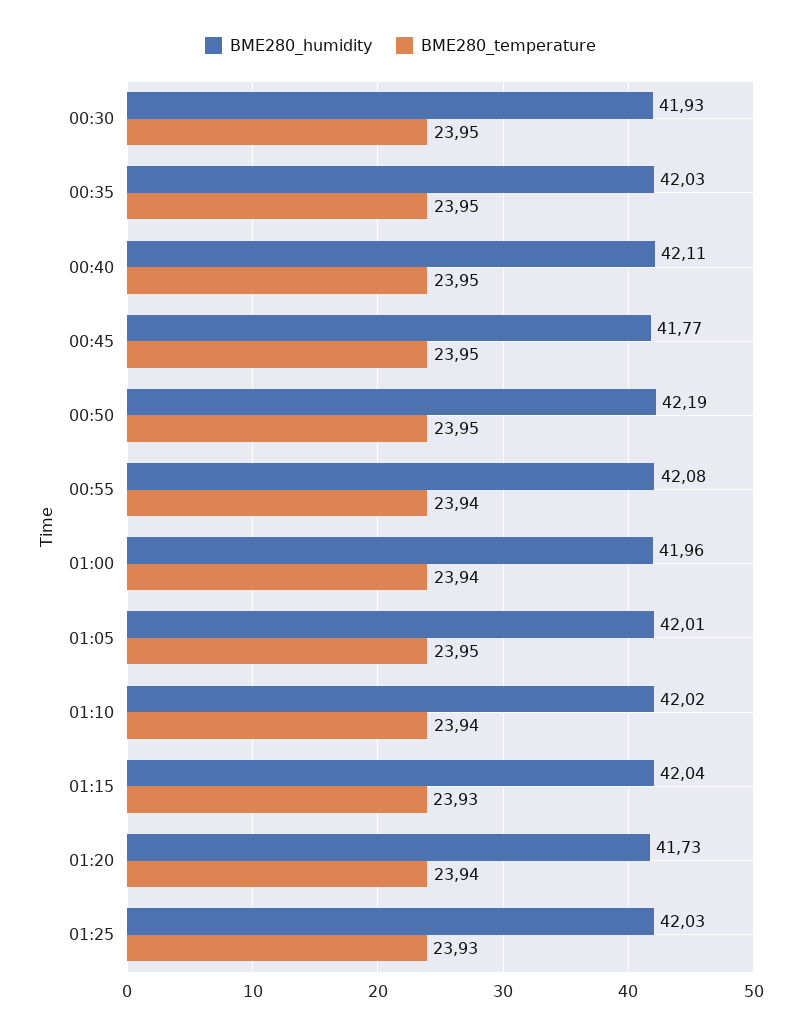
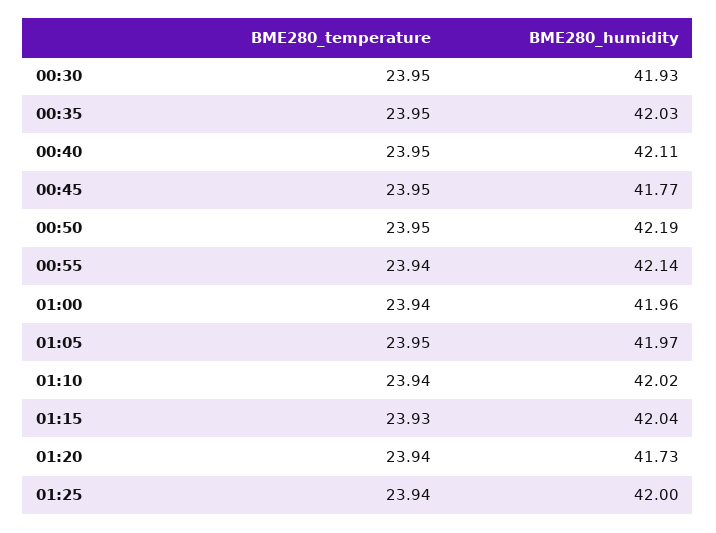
BME280_humidity, 00:55: 42.08 -> 42.14
BME280_humidity, 01:05: 42.01 -> 41.97
BME280_humidity, 01:25: 42.03 -> 42
BME280_temperature, 01:25: 23.93 -> 23.94

